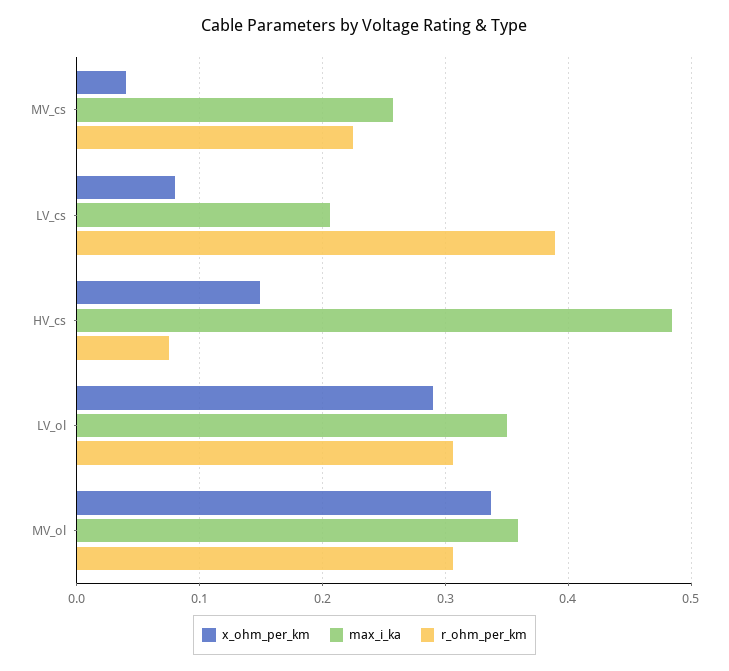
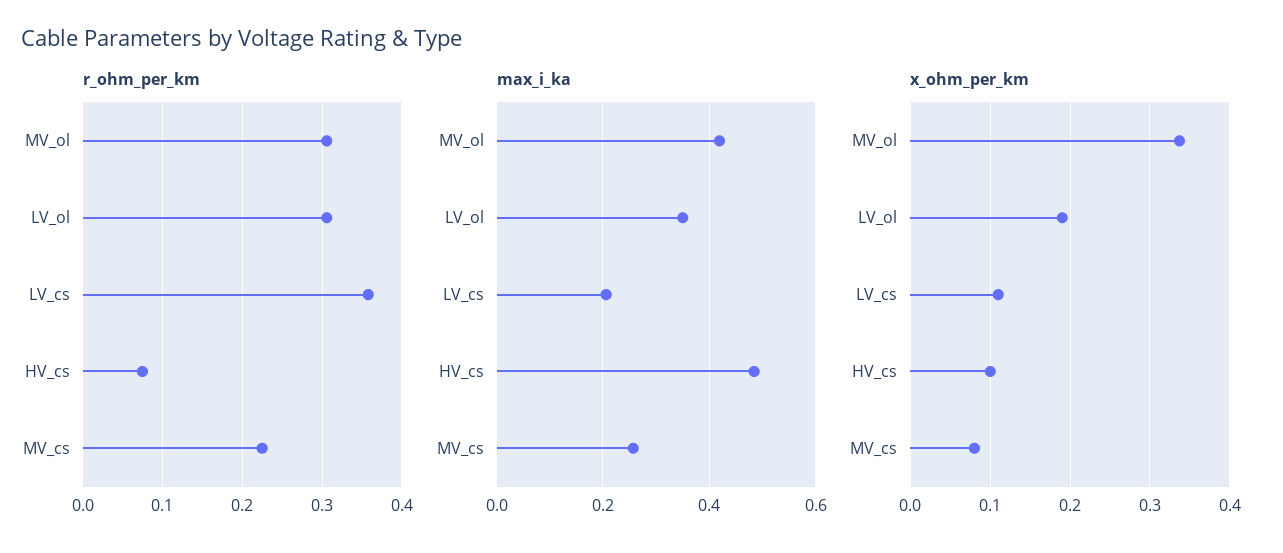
x_ohm_per_km, MV_cs: 0.04 -> 0.08
x_ohm_per_km, LV_cs: 0.08 -> 0.11
r_ohm_per_km, LV_cs: 0.39 -> 0.36
x_ohm_per_km, HV_cs: 0.15 -> 0.1
x_ohm_per_km, LV_ol: 0.29 -> 0.19
max_i_ka, MV_ol: 0.36 -> 0.42

